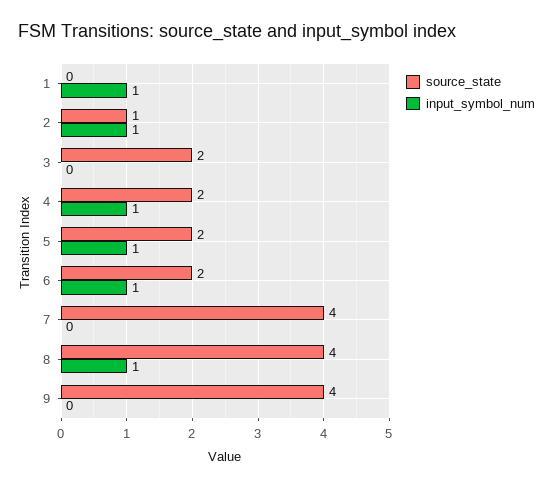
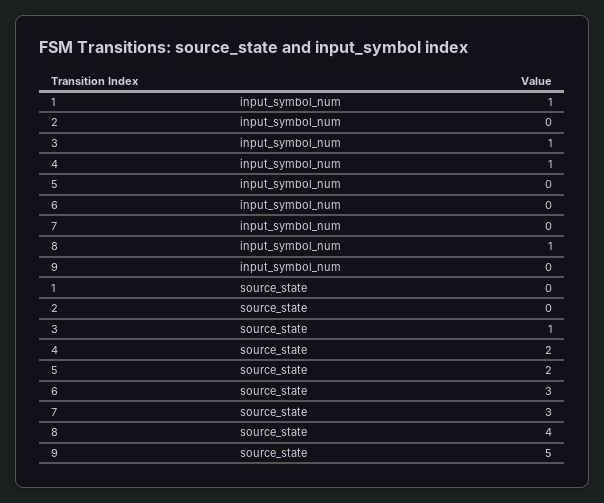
source_state, 2: 1 -> 0
input_symbol_num, 2: 1 -> 0
source_state, 3: 2 -> 1
input_symbol_num, 3: 0 -> 1
input_symbol_num, 5: 1 -> 0
source_state, 6: 2 -> 3
input_symbol_num, 6: 1 -> 0
source_state, 7: 4 -> 3
source_state, 9: 4 -> 5

